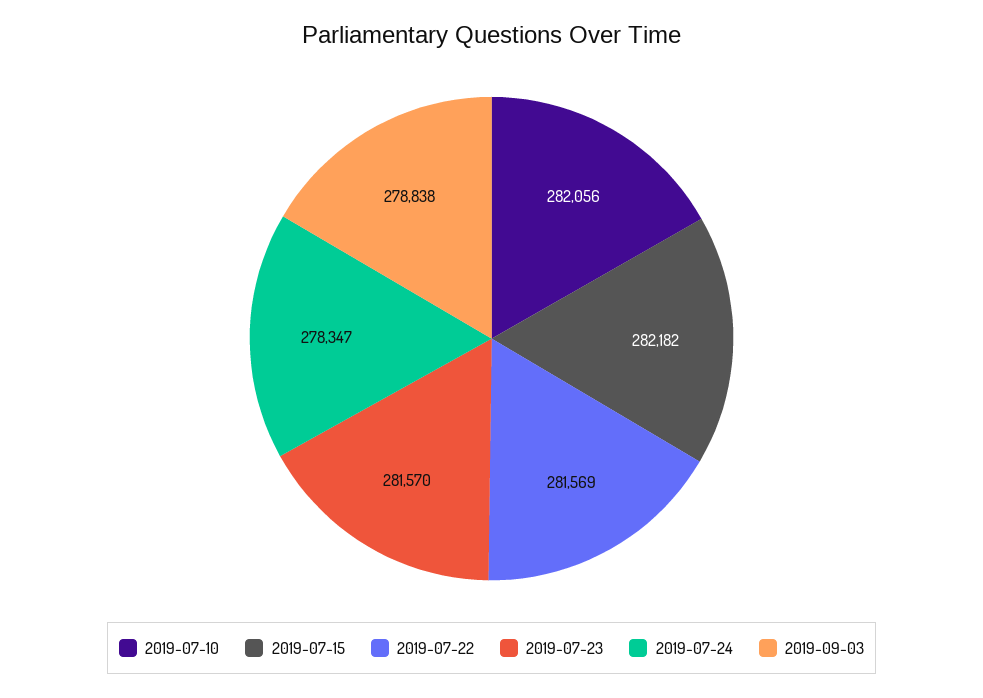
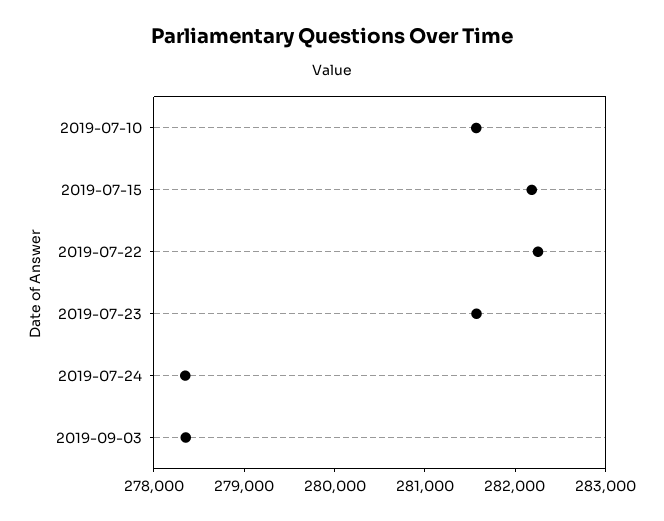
2019-07-10: 282056 -> 281600
2019-07-22: 281569 -> 282200
2019-09-03: 278838 -> 278400

